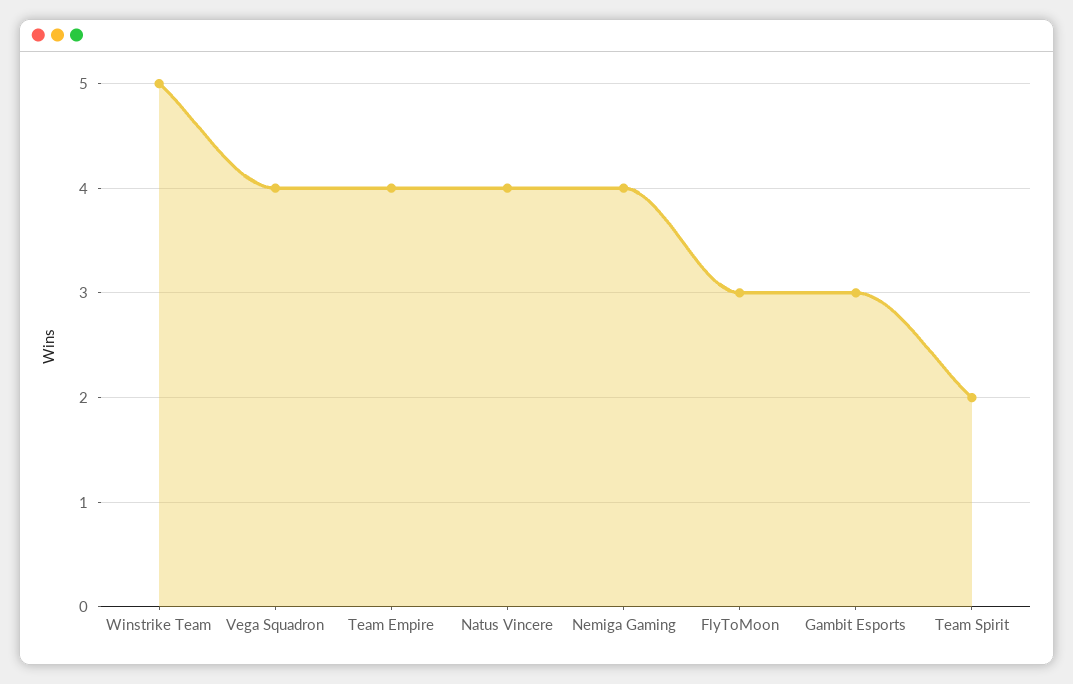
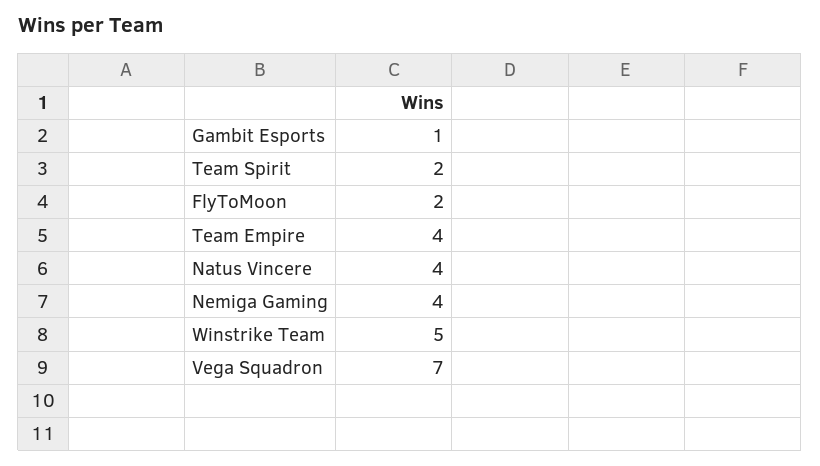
Vega Squadron: 4 -> 7
FlyToMoon: 3 -> 2
Gambit Esports: 3 -> 1

